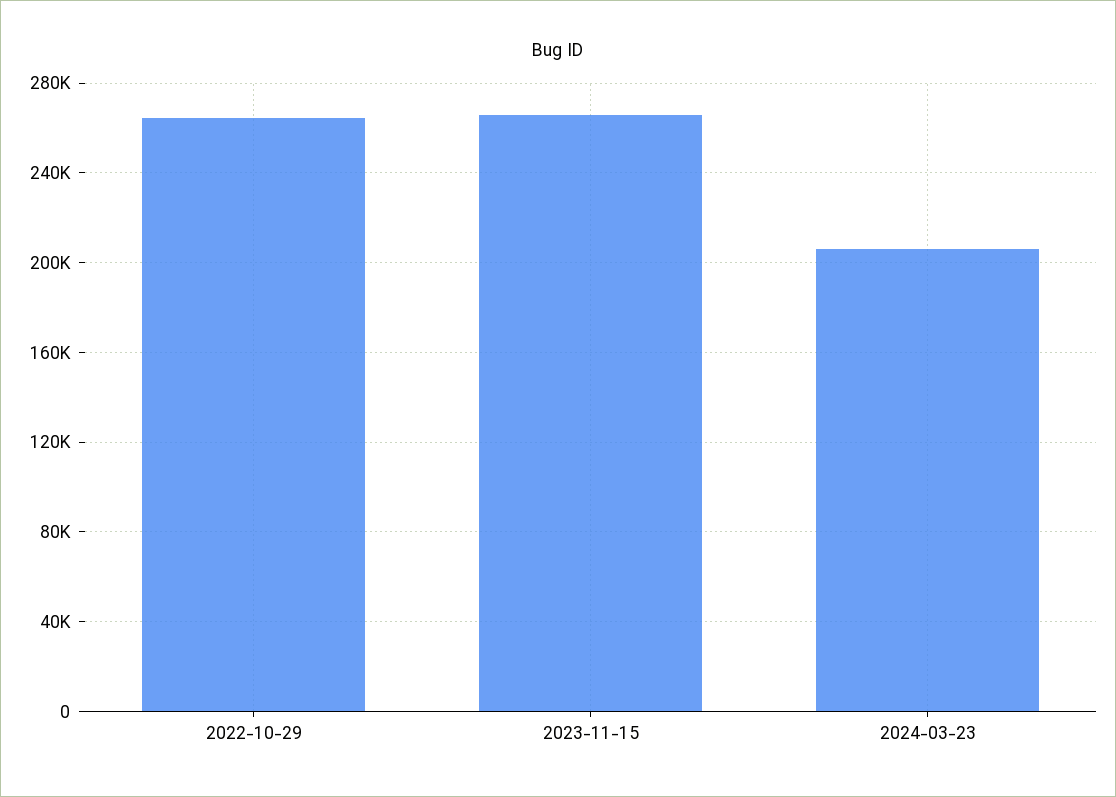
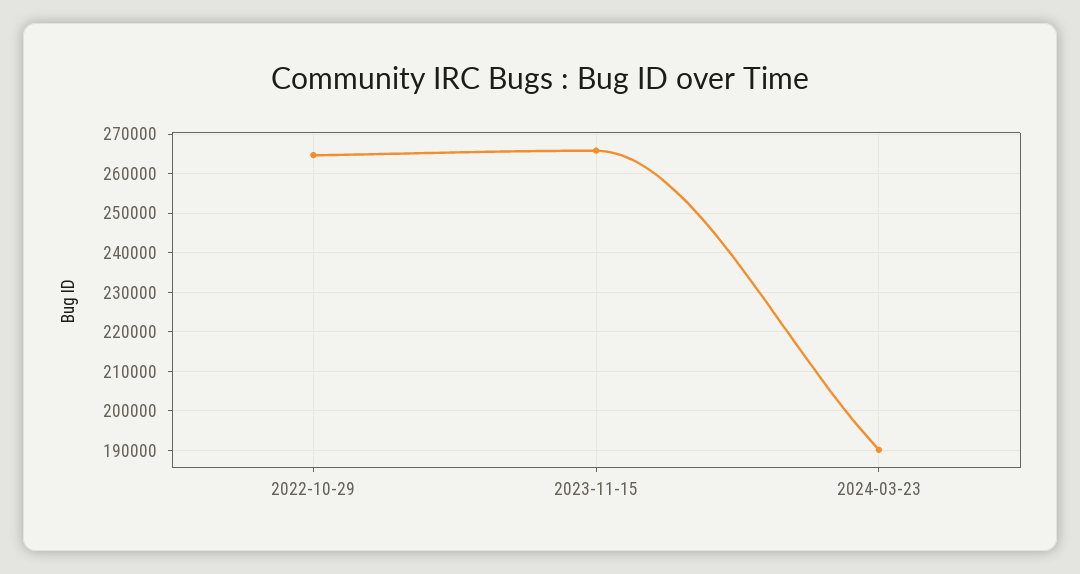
2024-03-23: 205000 -> 190000

